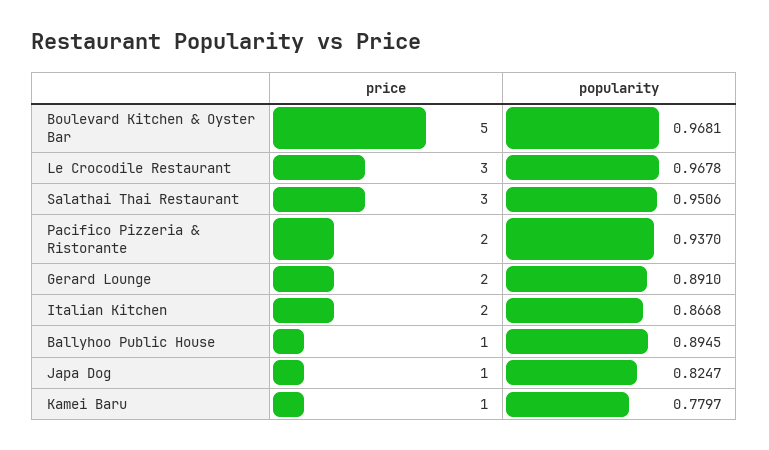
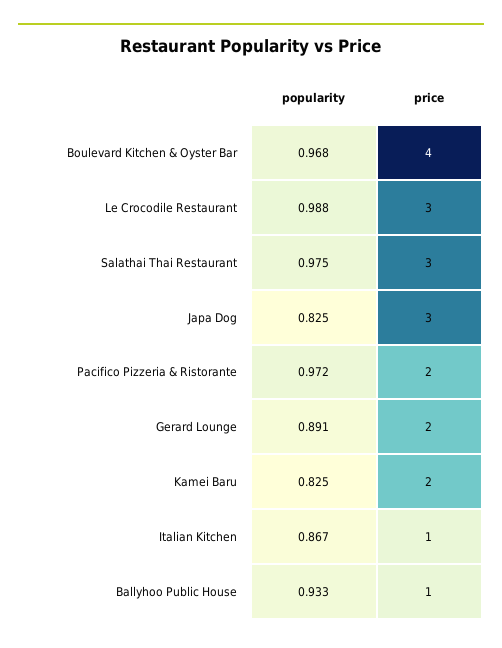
price, Boulevard Kitchen & Oyster Bar: 5 -> 4
popularity, Le Crocodile Restaurant: 0.9678 -> 0.988
popularity, Salathai Thai Restaurant: 0.9506 -> 0.975
popularity, Pacifico Pizzeria & Ristorante: 0.937 -> 0.972
price, Italian Kitchen: 2 -> 1
popularity, Ballyhoo Public House: 0.8945 -> 0.933
price, Japa Dog: 1 -> 3
price, Kamei Baru: 1 -> 2
popularity, Kamei Baru: 0.7797 -> 0.825

